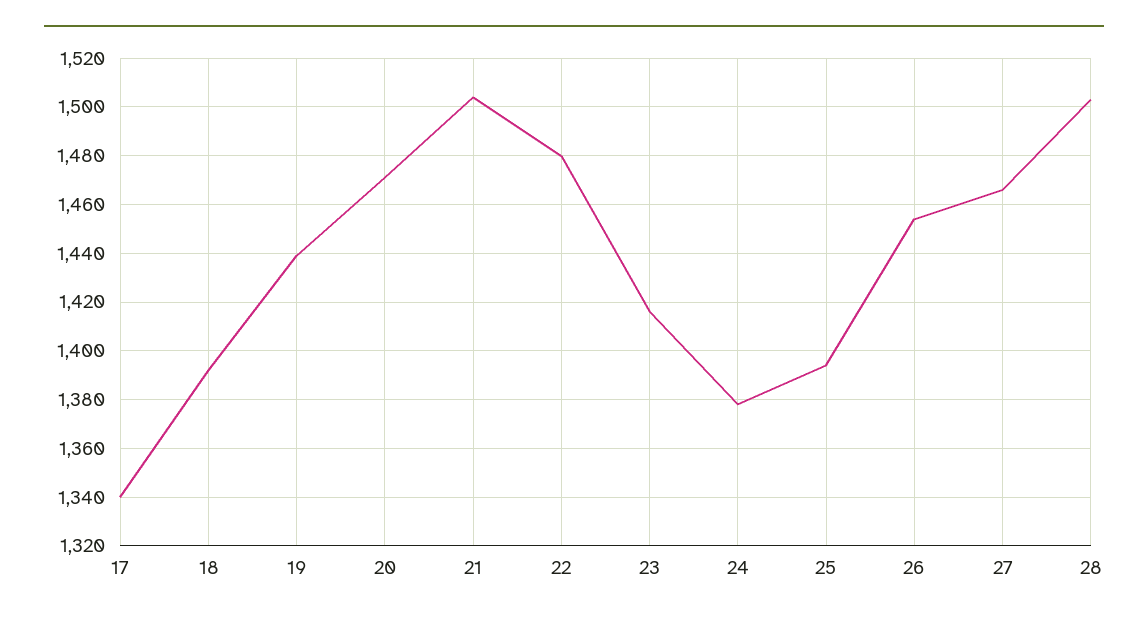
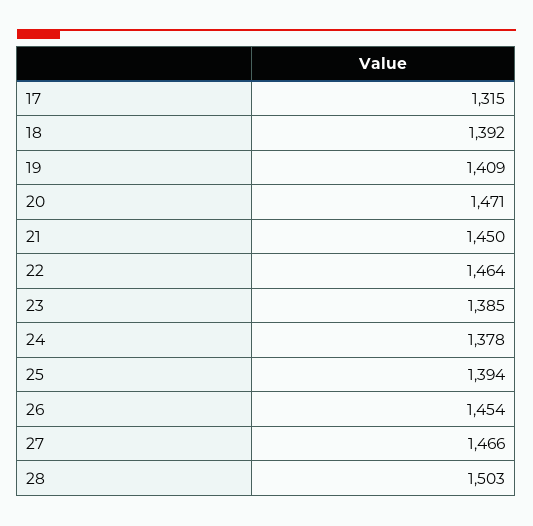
17: 1340 -> 1315
19: 1440 -> 1409
21: 1505 -> 1450
22: 1480 -> 1464
23: 1415 -> 1385

